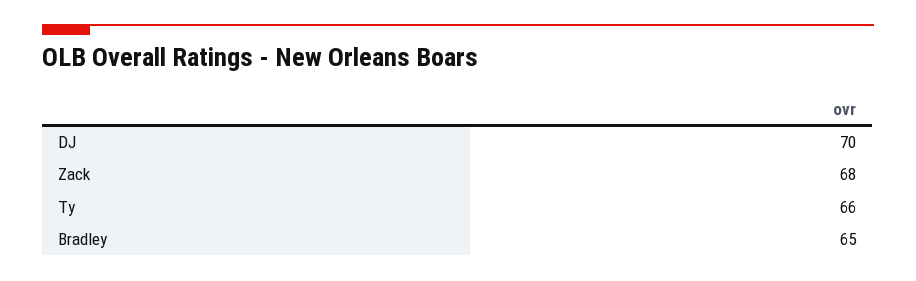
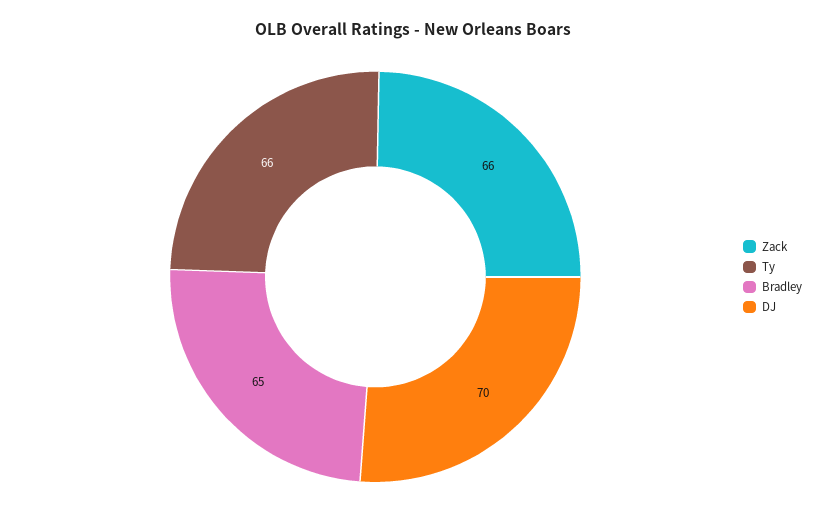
Zack: 68 -> 66

